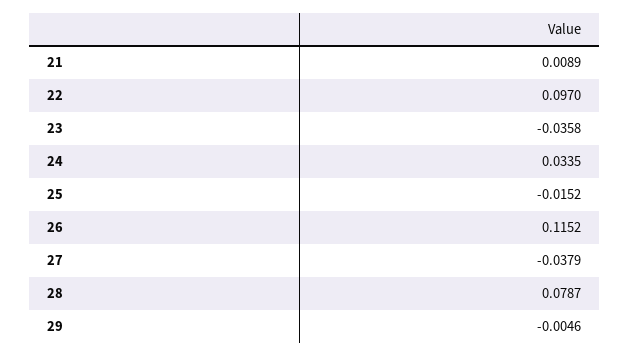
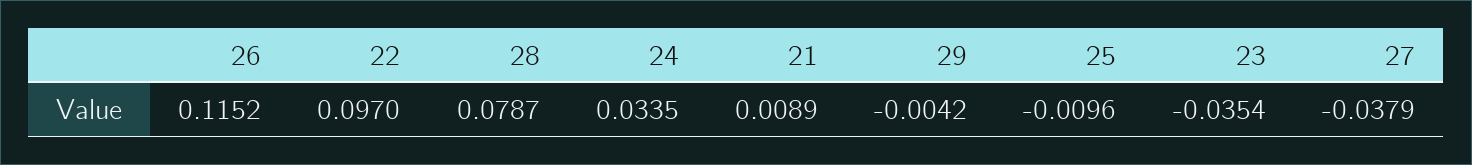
23: -0.0358 -> -0.0354
25: -0.0152 -> -0.0096
29: -0.0046 -> -0.0042

